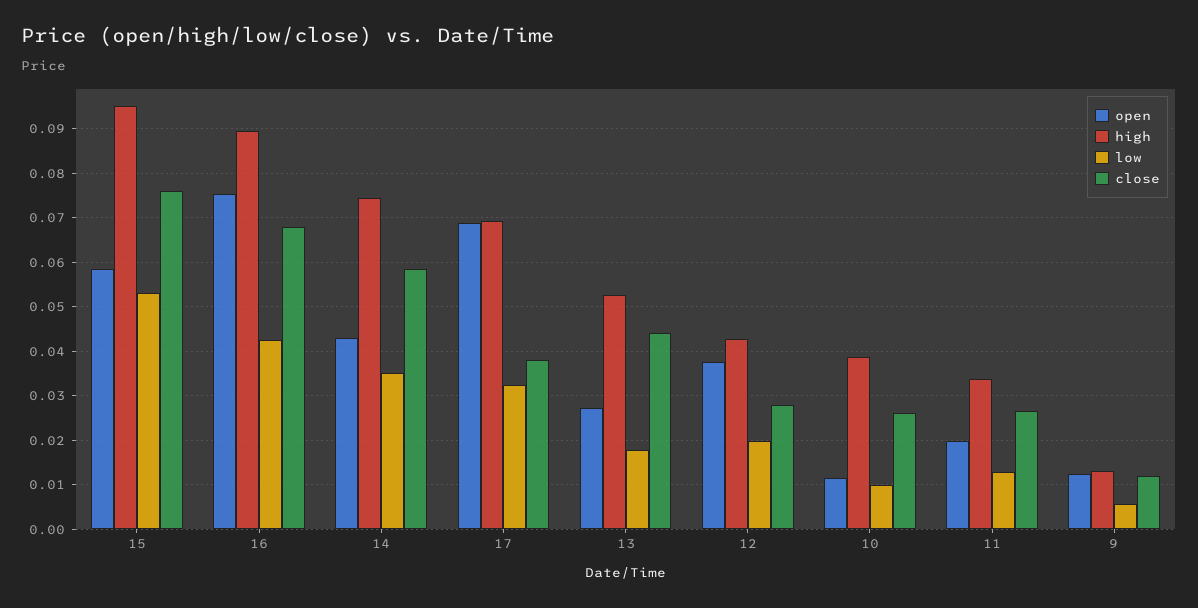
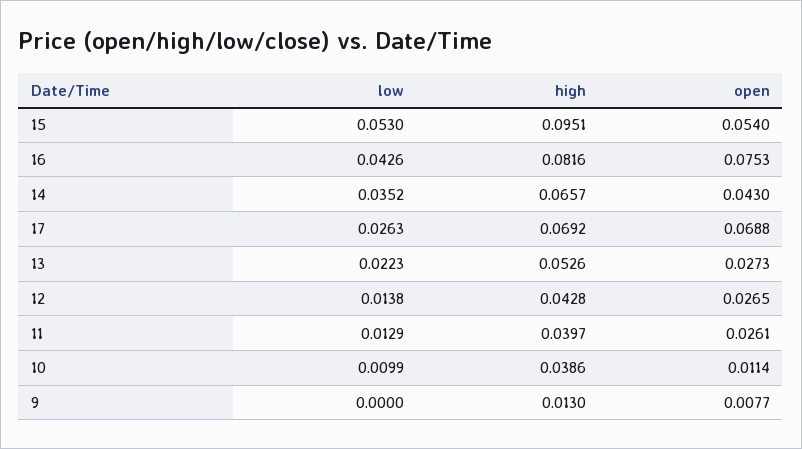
open, 15: 0.058 -> 0.054
close, 15: 0.076 -> none
high, 16: 0.09 -> 0.0816
close, 16: 0.068 -> none
high, 14: 0.074 -> 0.0657
close, 14: 0.058 -> none
low, 17: 0.032 -> 0.0263
close, 17: 0.038 -> none
low, 13: 0.018 -> 0.0223
close, 13: 0.044 -> none
open, 12: 0.038 -> 0.0265
low, 12: 0.02 -> 0.0138
close, 12: 0.028 -> none
close, 10: 0.026 -> none
open, 11: 0.02 -> 0.0261
high, 11: 0.034 -> 0.0397
close, 11: 0.026 -> none
open, 9: 0.012 -> 0.0077
low, 9: 0.006 -> 0
close, 9: 0.012 -> none

